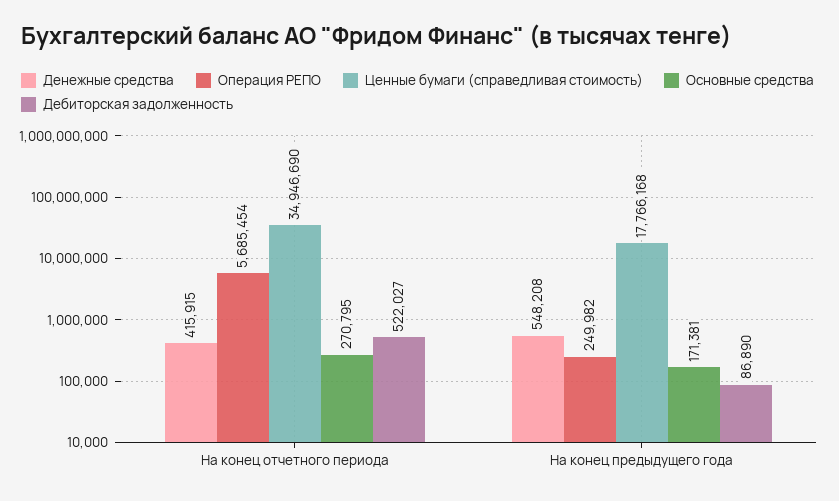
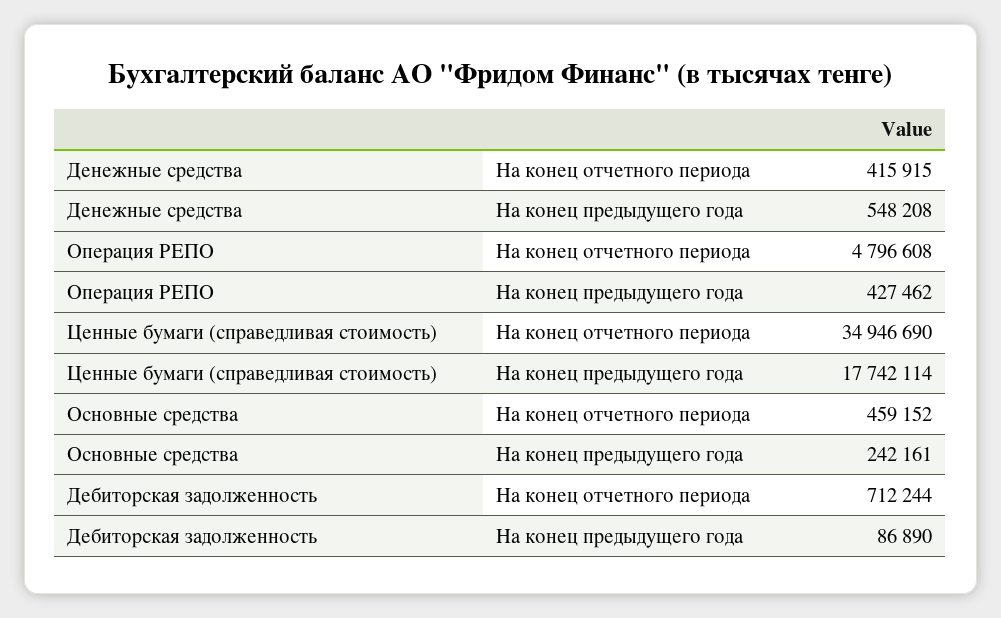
Операция РЕПО, На конец отчетного периода: 5685454 -> 4796608
Основные средства, На конец отчетного периода: 270795 -> 459152
Дебиторская задолженность, На конец отчетного периода: 522027 -> 712244
Операция РЕПО, На конец предыдущего года: 249982 -> 427462
Ценные бумаги (справедливая стоимость), На конец предыдущего года: 17766168 -> 17742114
Основные средства, На конец предыдущего года: 171381 -> 242161

